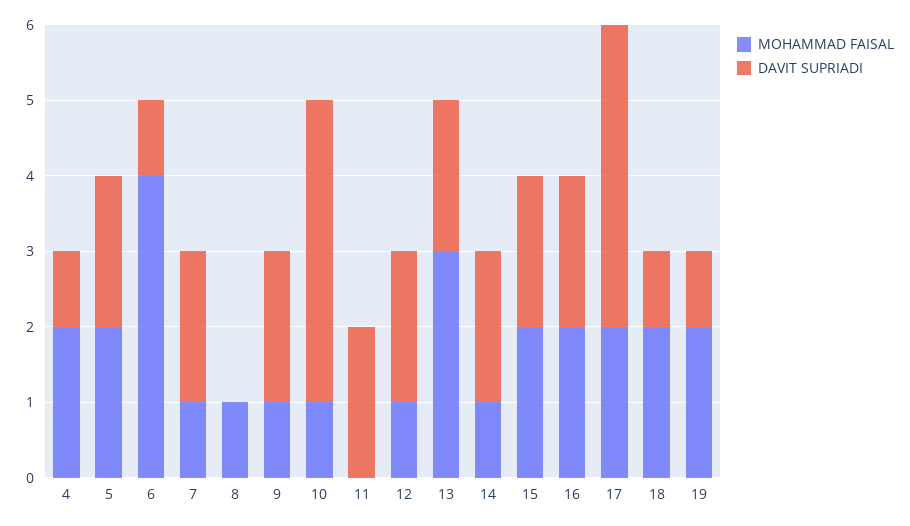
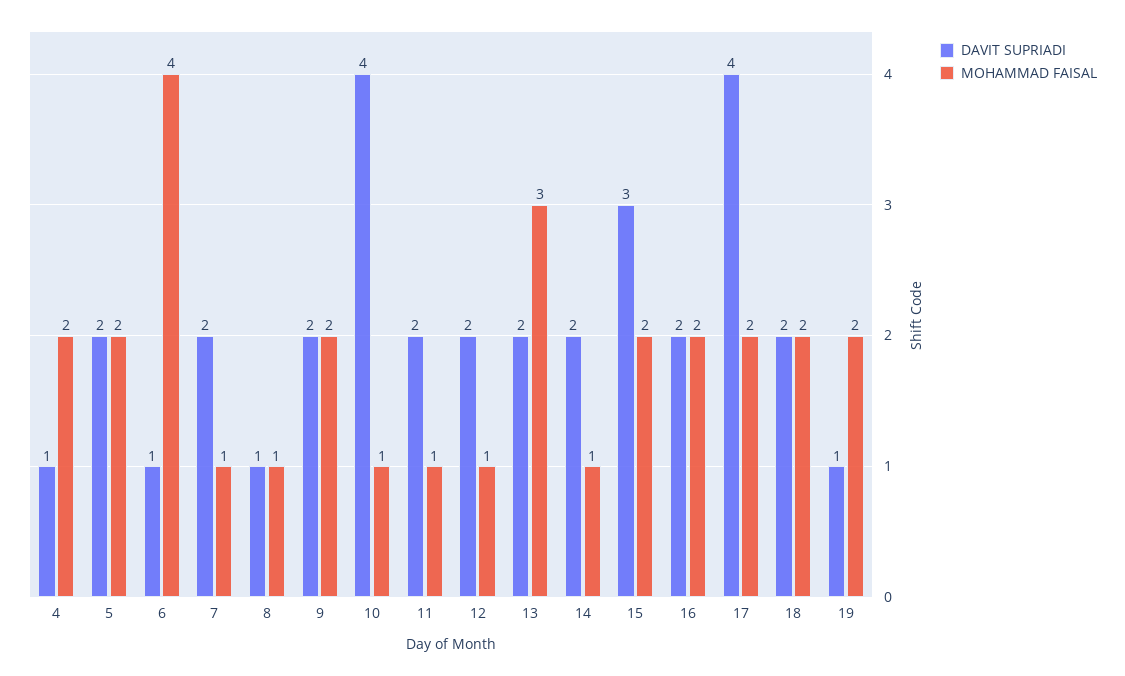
DAVIT SUPRIADI, 8: 0 -> 1
MOHAMMAD FAISAL, 9: 1 -> 2
MOHAMMAD FAISAL, 11: 0 -> 1
DAVIT SUPRIADI, 15: 2 -> 3
DAVIT SUPRIADI, 18: 1 -> 2

